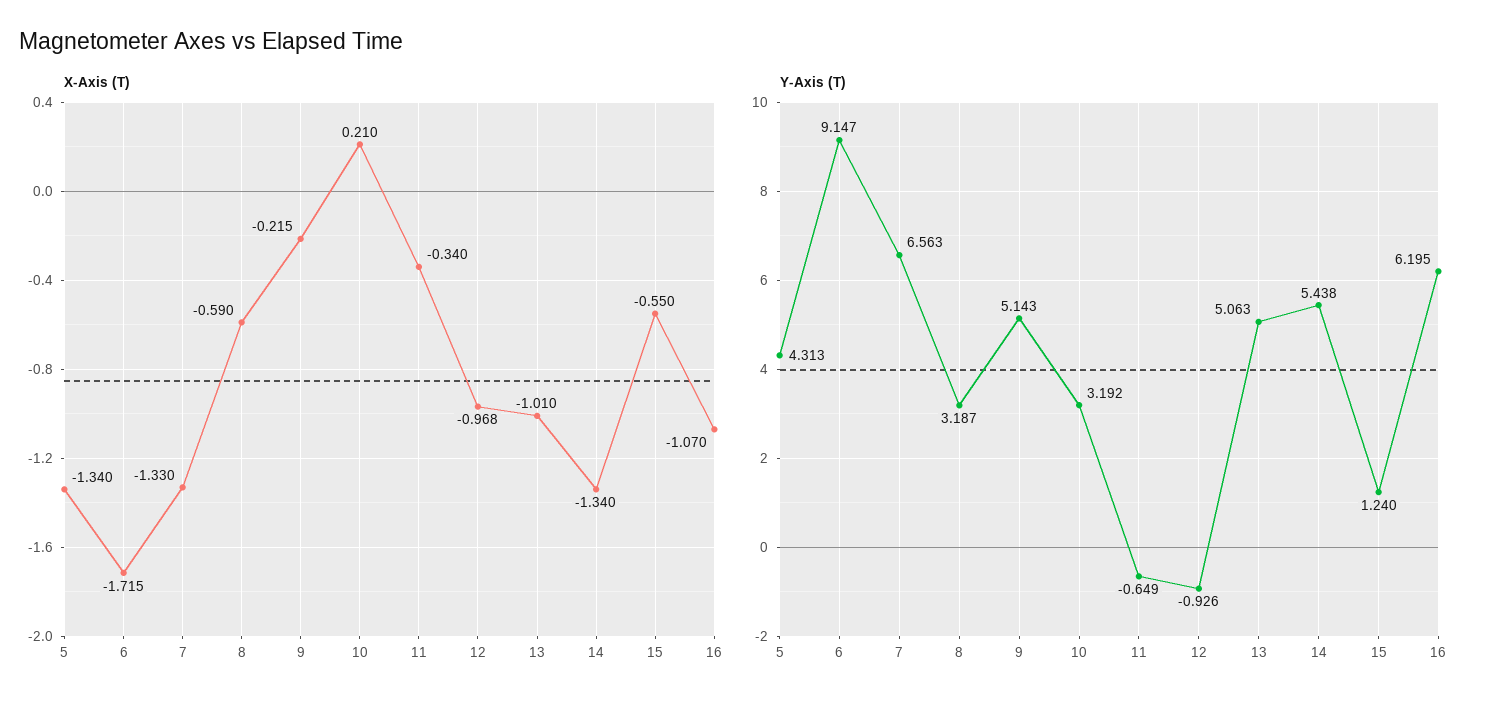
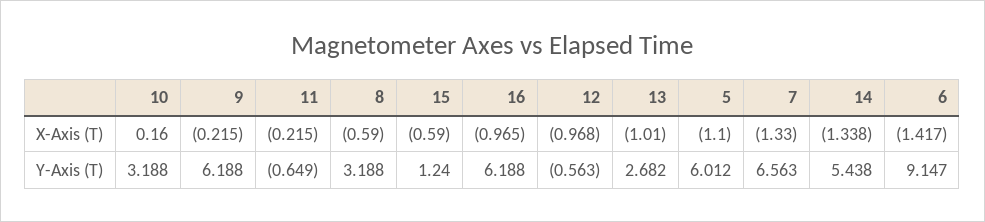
X-Axis (T), 5: -1.34 -> -1.1
X-Axis (T), 6: -1.715 -> -1.417
X-Axis (T), 10: 0.21 -> 0.16
X-Axis (T), 11: -0.34 -> -0.215
X-Axis (T), 14: -1.34 -> -1.338
X-Axis (T), 15: -0.55 -> -0.59
X-Axis (T), 16: -1.07 -> -0.965
Y-Axis (T), 5: 4.313 -> 6.012
Y-Axis (T), 8: 3.187 -> 3.188
Y-Axis (T), 9: 5.143 -> 6.188
Y-Axis (T), 10: 3.192 -> 3.188
Y-Axis (T), 12: -0.926 -> -0.563
Y-Axis (T), 13: 5.063 -> 2.682
Y-Axis (T), 16: 6.195 -> 6.188

